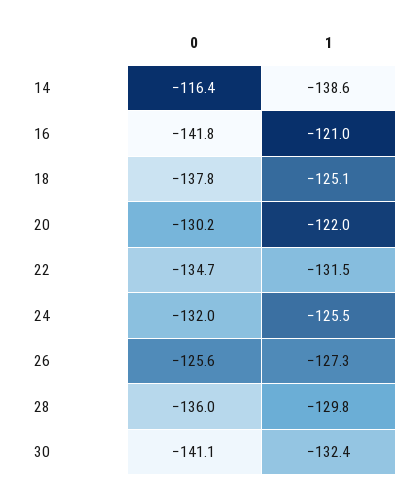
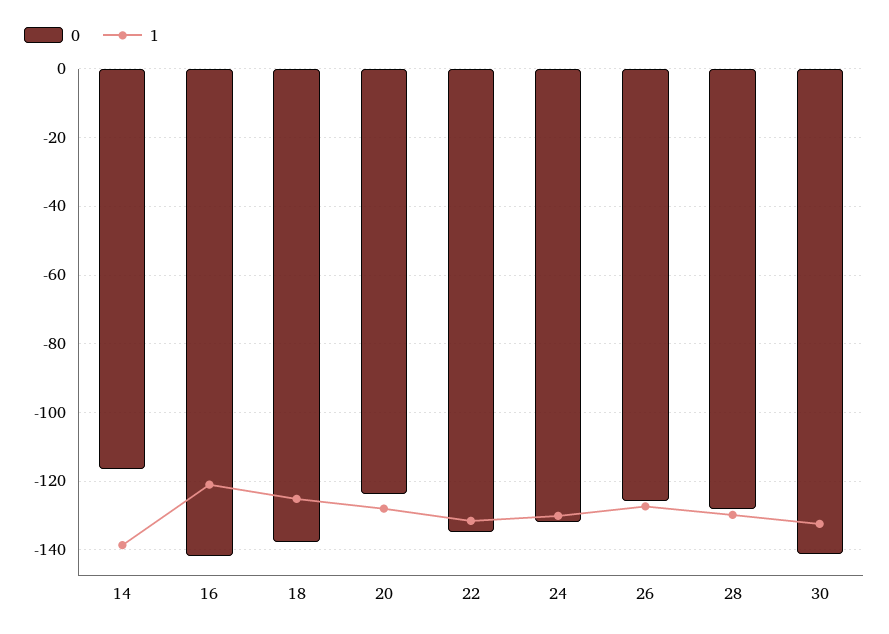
0, 20: -130.2 -> -124
1, 20: -122 -> -128
1, 24: -125.5 -> -130
0, 28: -136 -> -128

